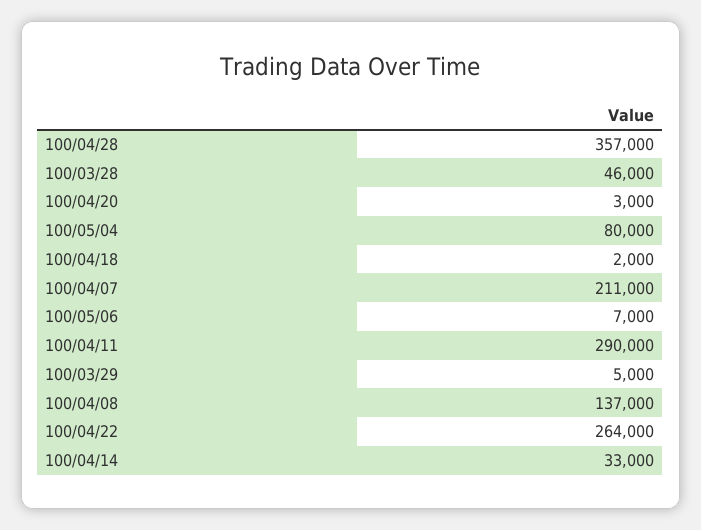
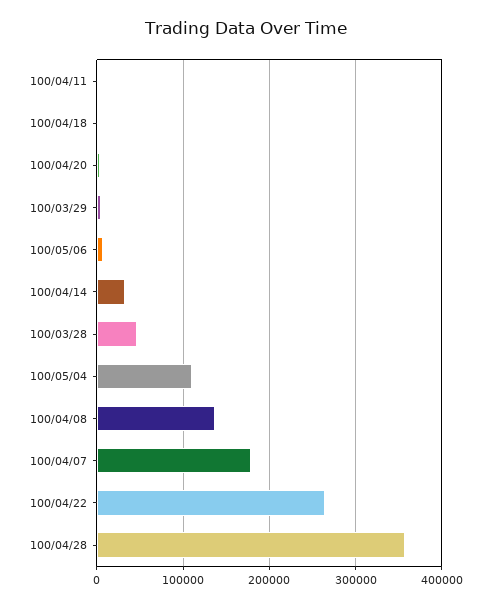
100/05/04: 80000 -> 110000
100/04/07: 211000 -> 180000
100/04/11: 290000 -> 0

